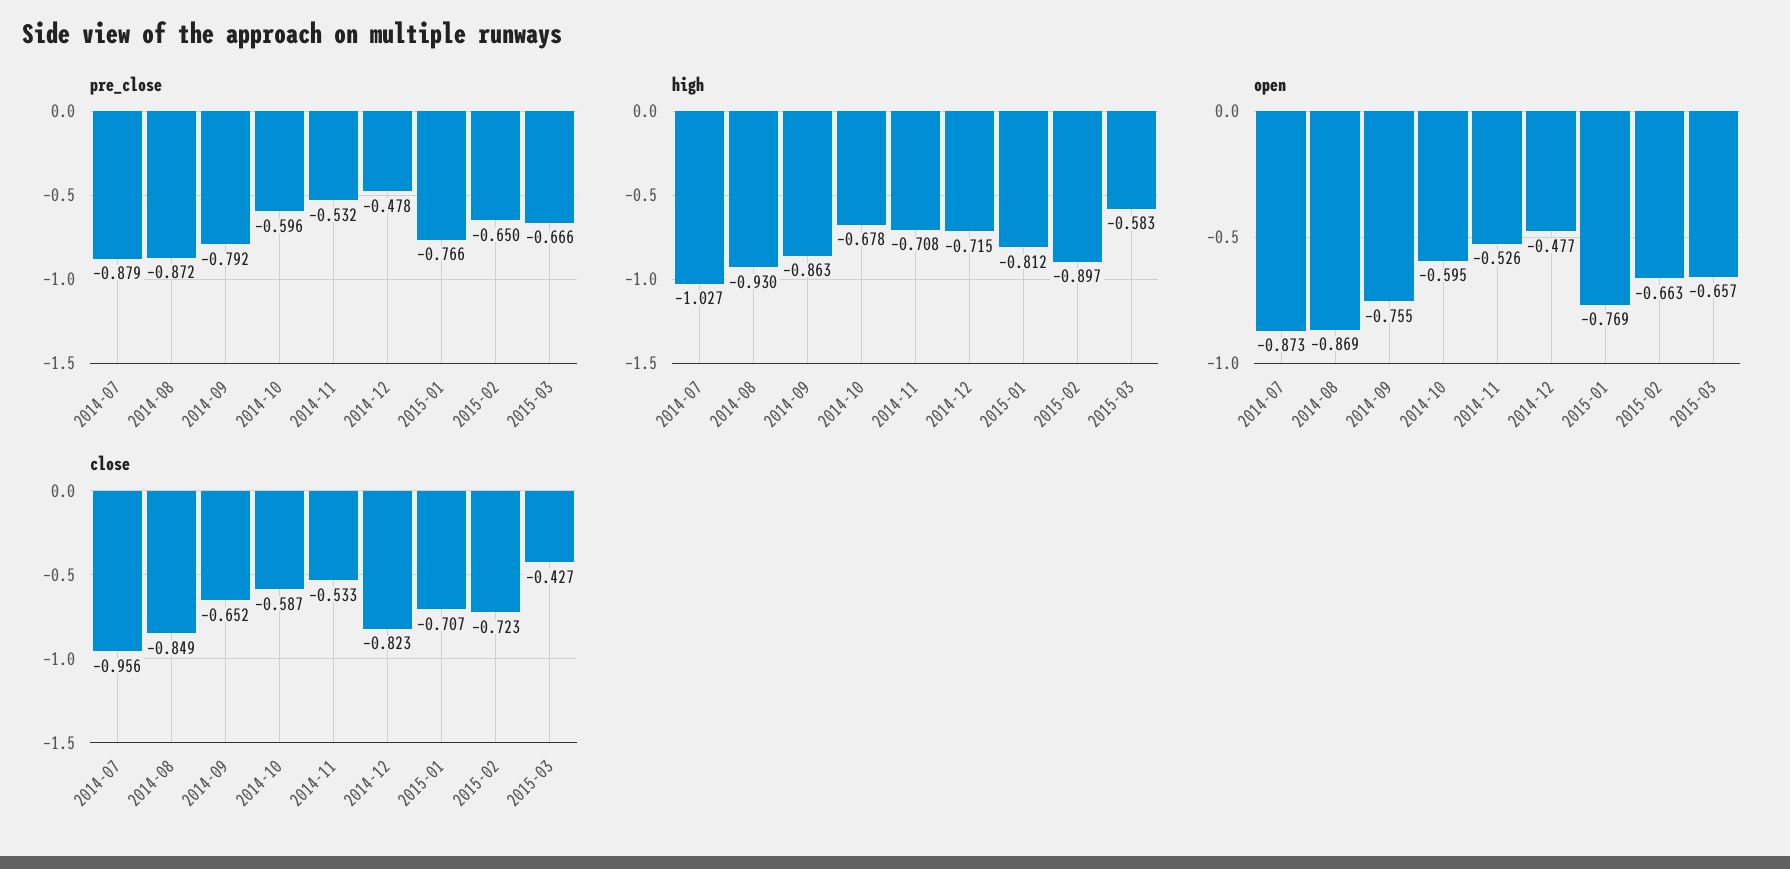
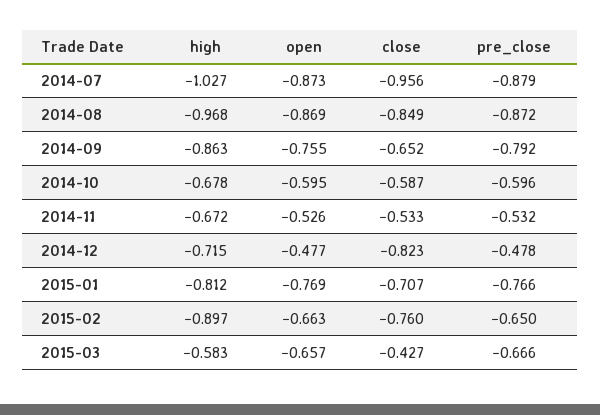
high, 2014-08: -0.93 -> -0.968
high, 2014-11: -0.708 -> -0.672
close, 2015-02: -0.723 -> -0.76

